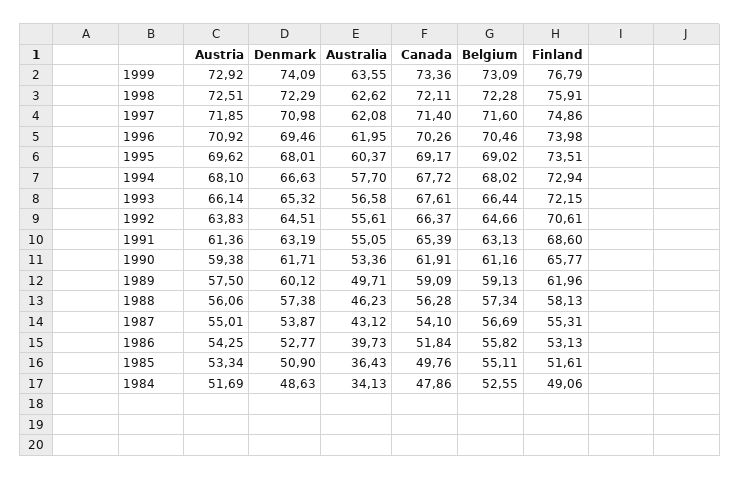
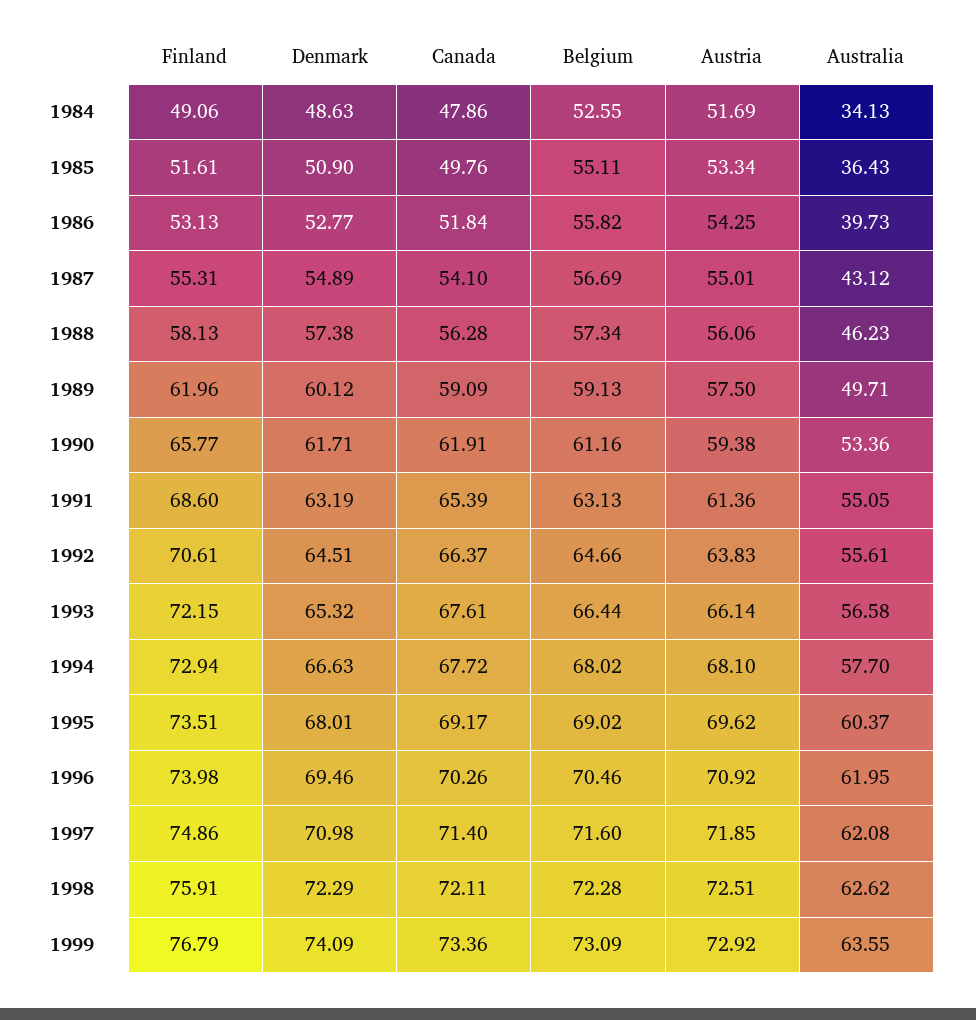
Denmark, 1987: 53.87 -> 54.89

